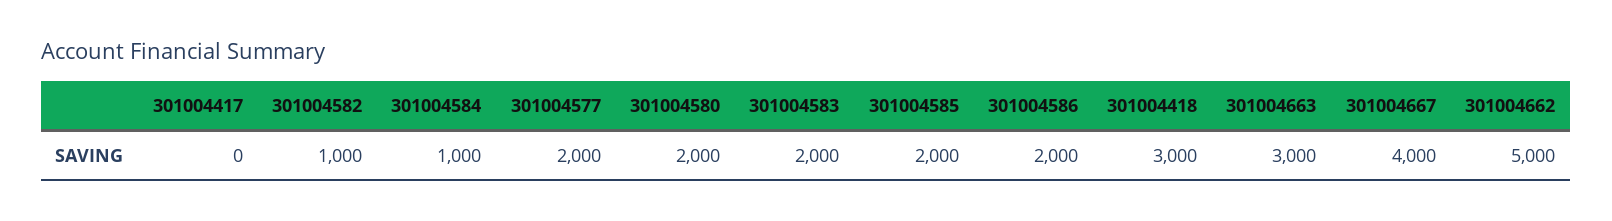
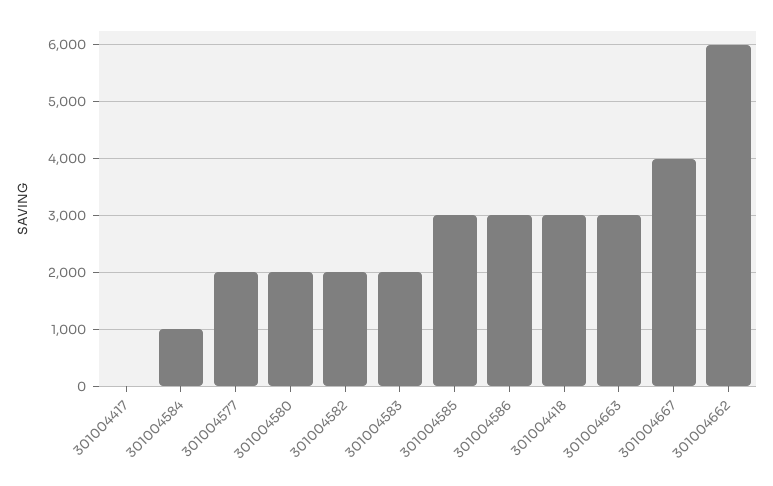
301004582: 1000 -> 2000
301004585: 2000 -> 3000
301004586: 2000 -> 3000
301004662: 5000 -> 6000

